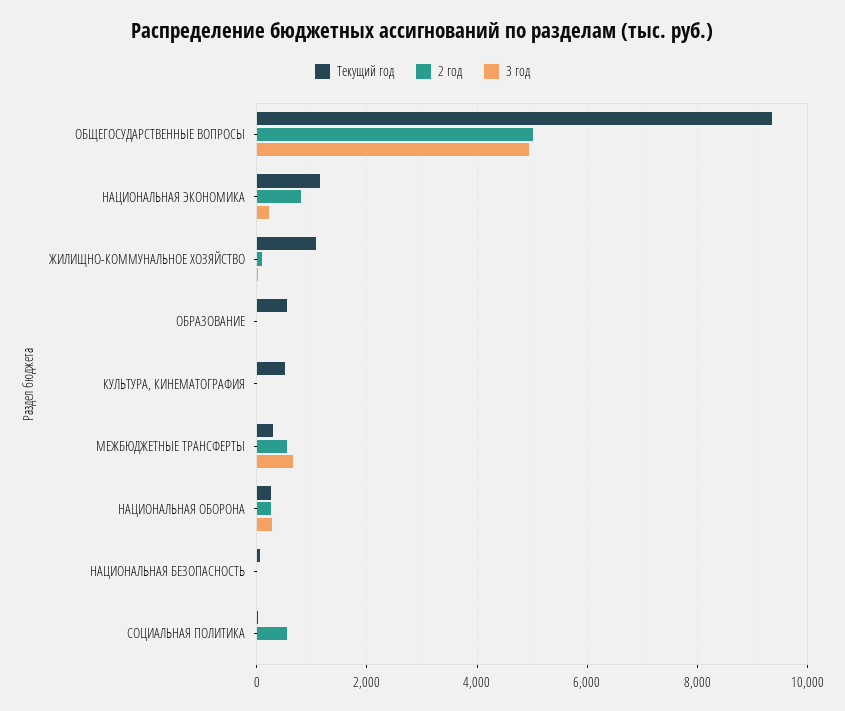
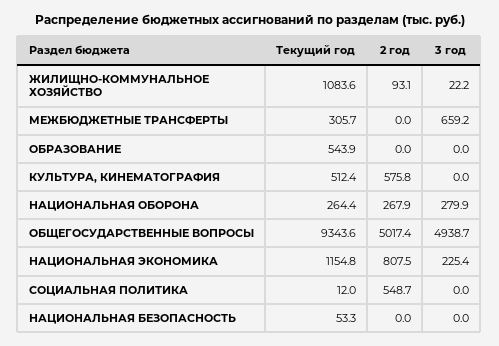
2 год, КУЛЬТУРА, КИНЕМАТОГРАФИЯ: 0 -> 575.8
2 год, МЕЖБЮДЖЕТНЫЕ ТРАНСФЕРТЫ: 600 -> 0

